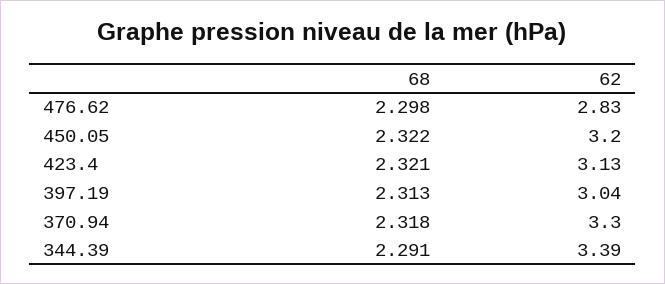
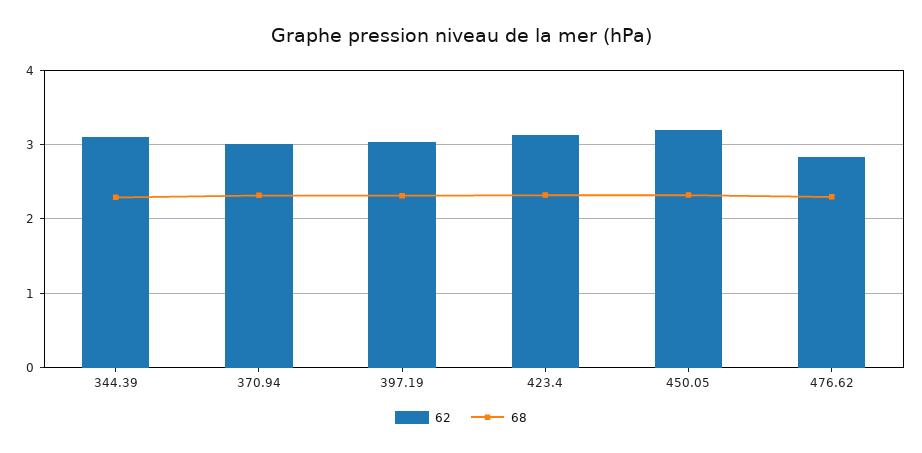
62, 370.94: 3.3 -> 3
62, 344.39: 3.39 -> 3.1

